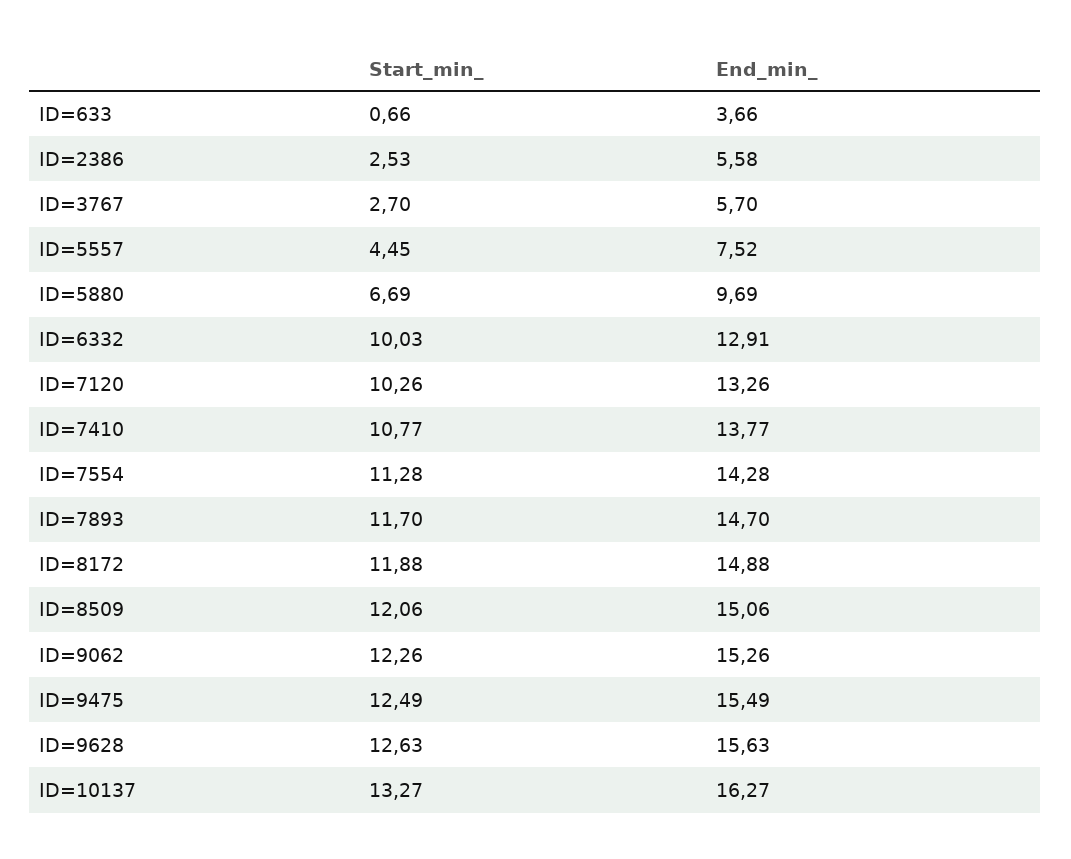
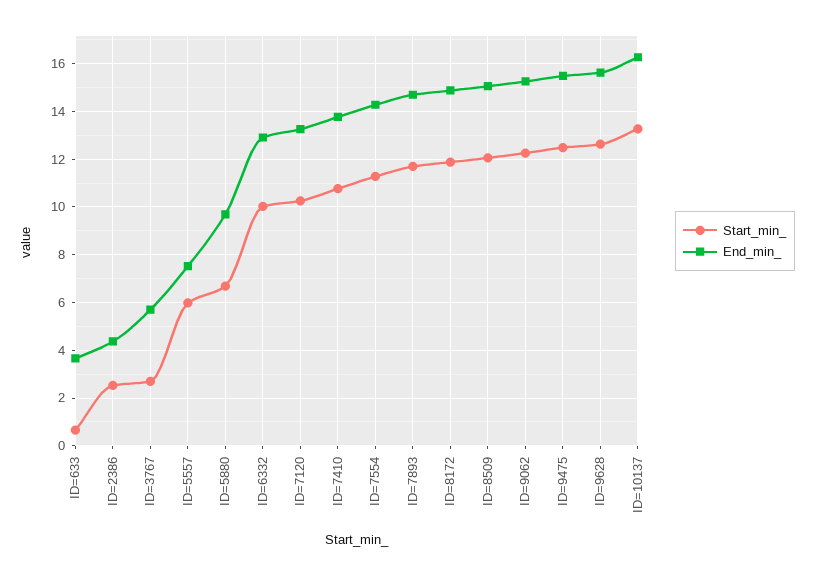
End_min_, ID=2386: 5.58 -> 4.5
Start_min_, ID=5557: 4.45 -> 6

